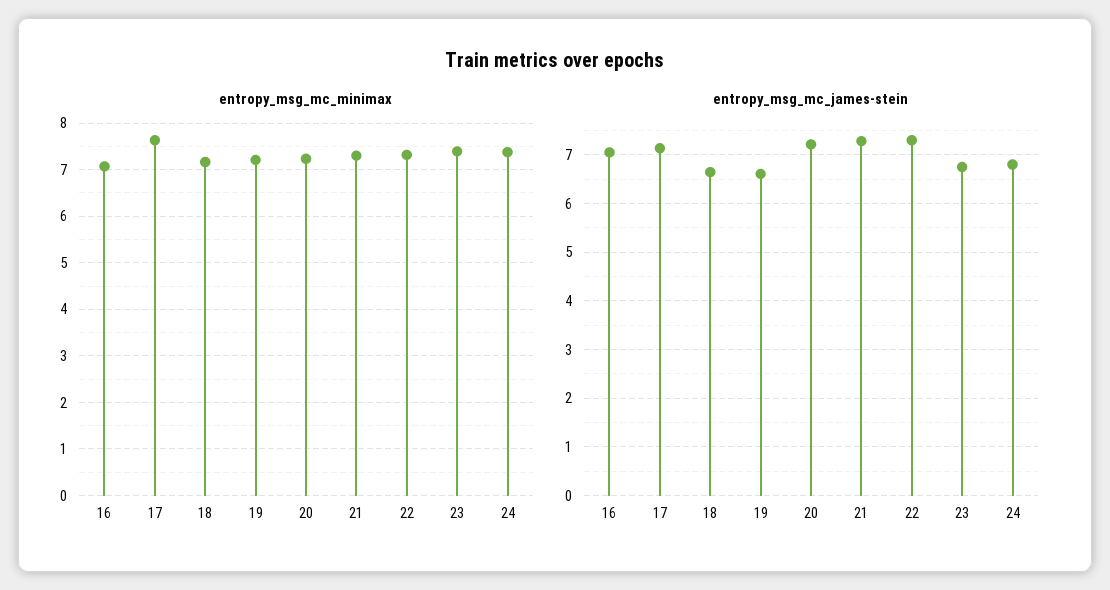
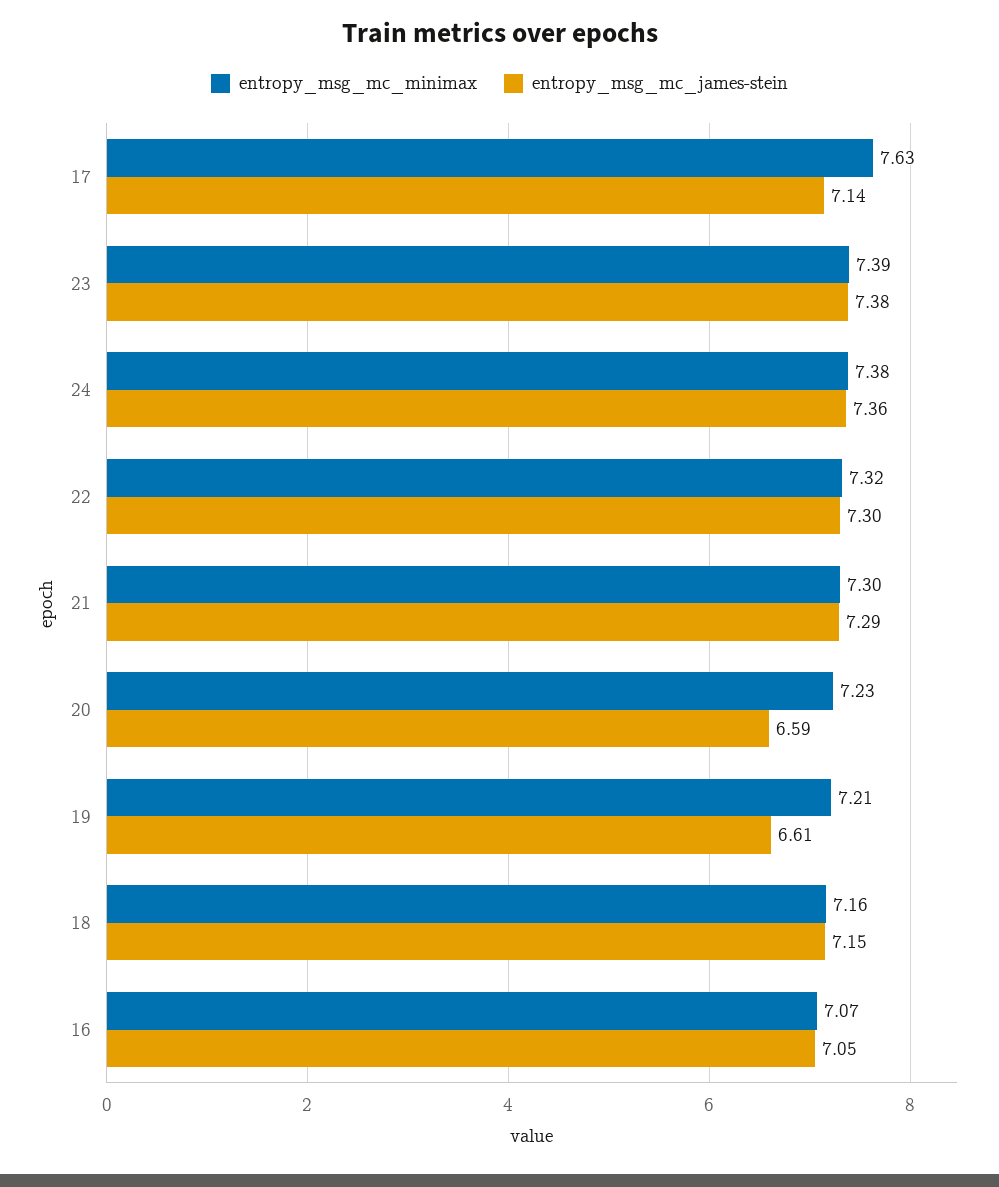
entropy_msg_mc_james-stein, 18: 6.6 -> 7.15
entropy_msg_mc_james-stein, 20: 7.2 -> 6.59
entropy_msg_mc_james-stein, 23: 6.8 -> 7.38
entropy_msg_mc_james-stein, 24: 6.8 -> 7.36

